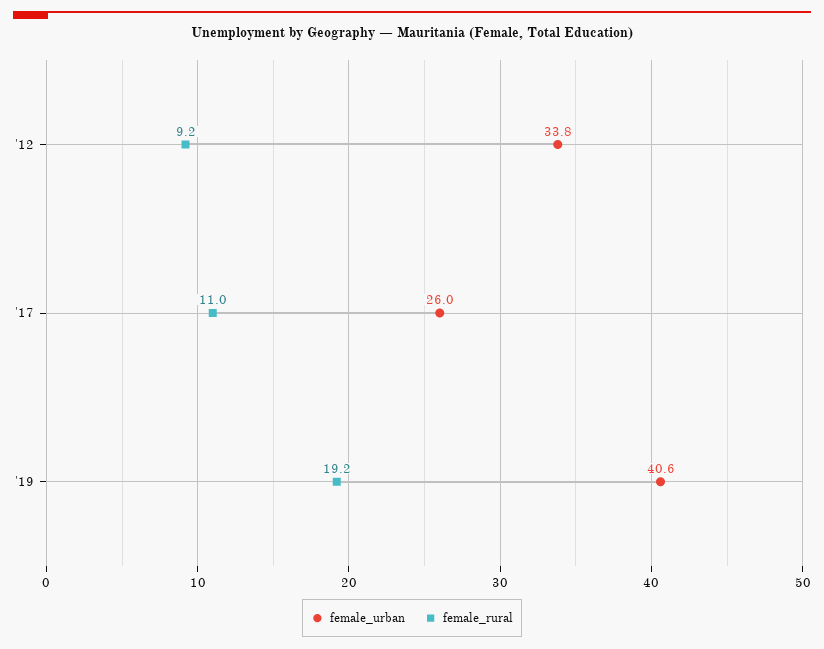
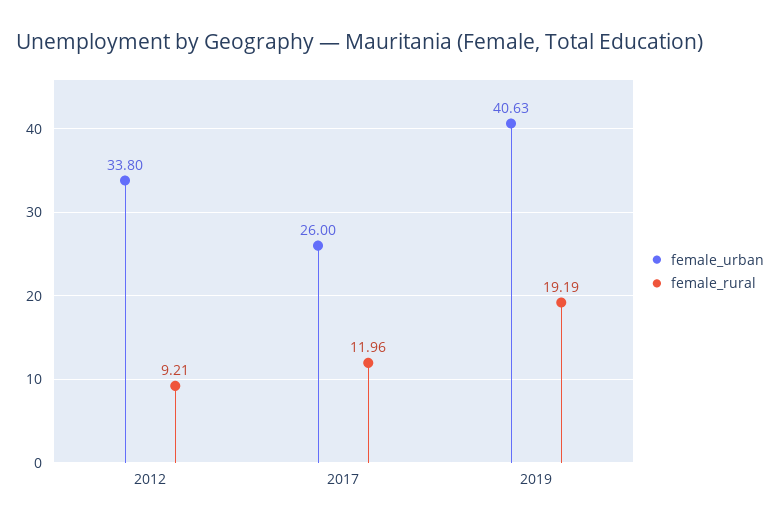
female_rural, '17: 11 -> 11.96

